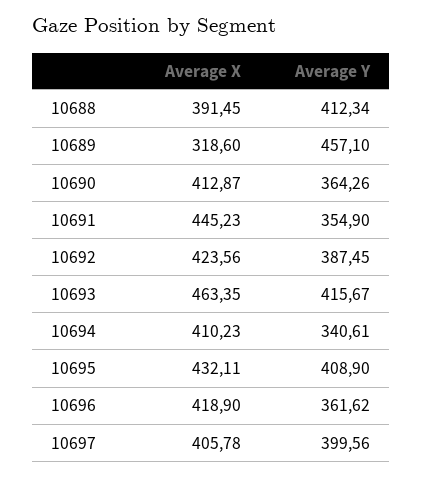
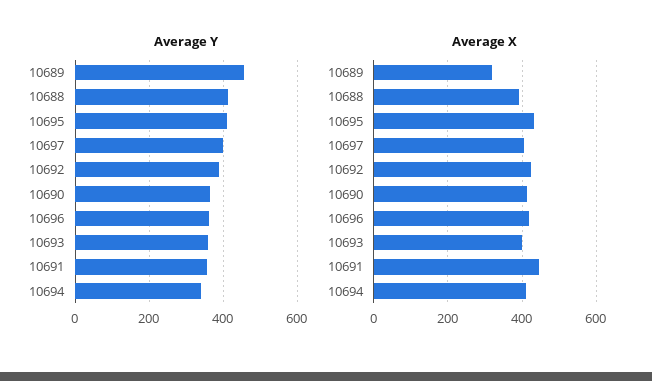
Average X, 10693: 463.35 -> 400
Average Y, 10693: 415.67 -> 360

